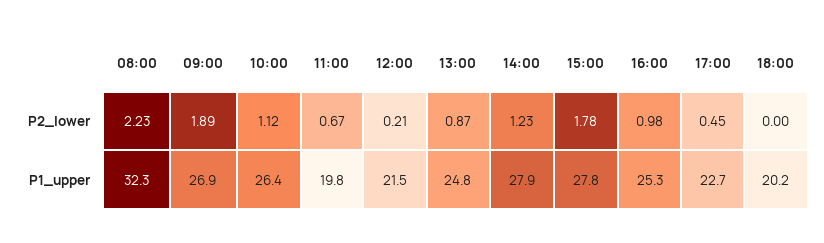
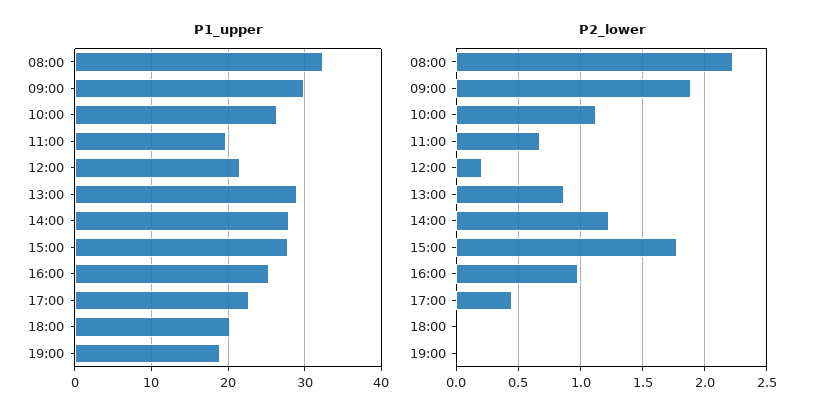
P1_upper, 09:00: 26.9 -> 30
P1_upper, 13:00: 24.8 -> 29
P1_upper, 19:00: none -> 19
P2_lower, 19:00: none -> 0

